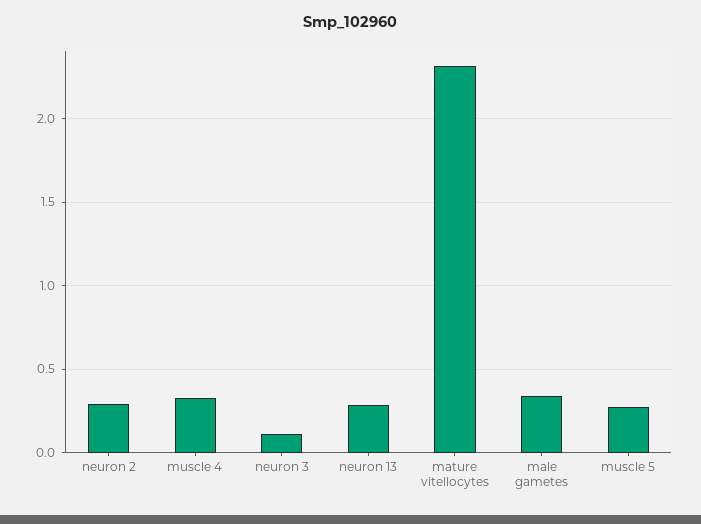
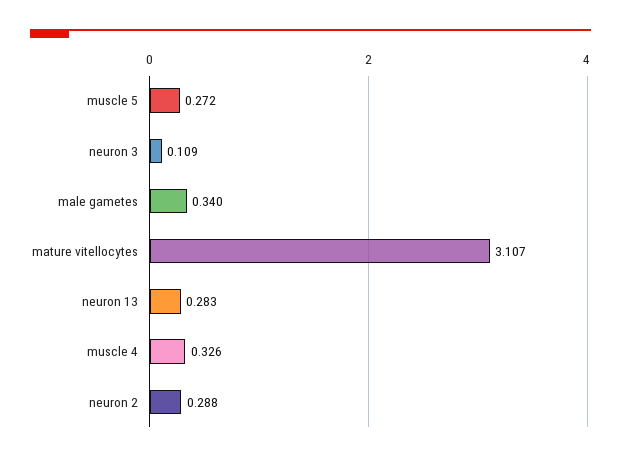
mature vitellocytes: 2.3 -> 3.107

